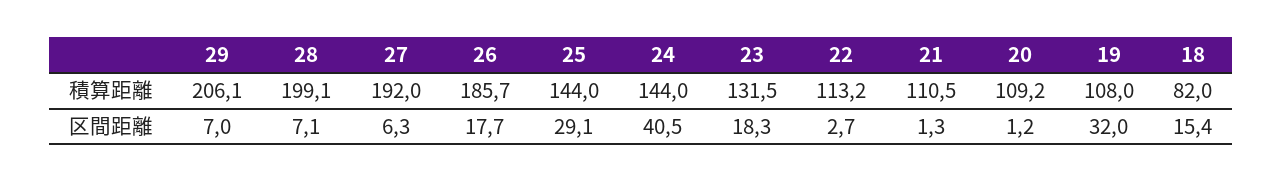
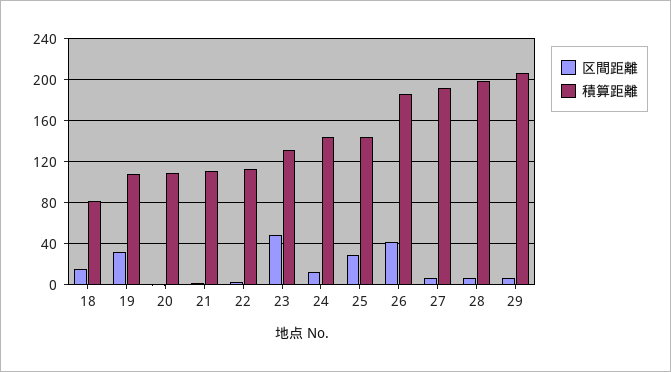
区間距離, 26: 17.7 -> 40
区間距離, 24: 40.5 -> 10
区間距離, 23: 18.3 -> 50

